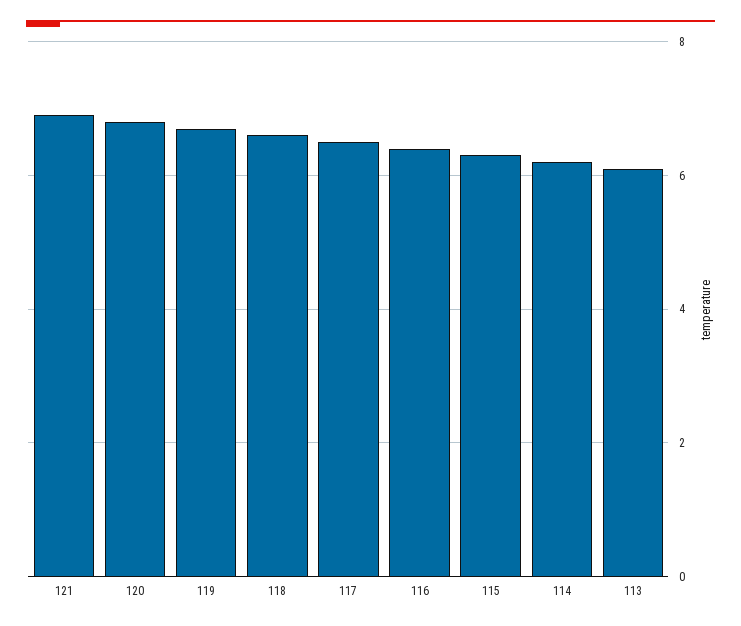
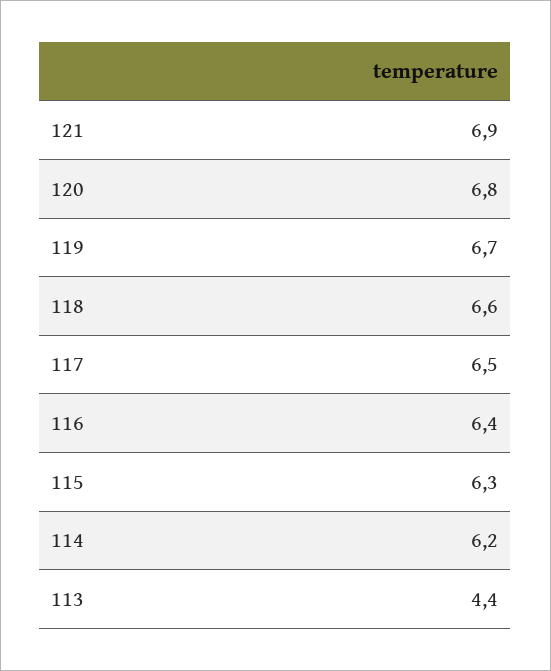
113: 6 -> 4.4

